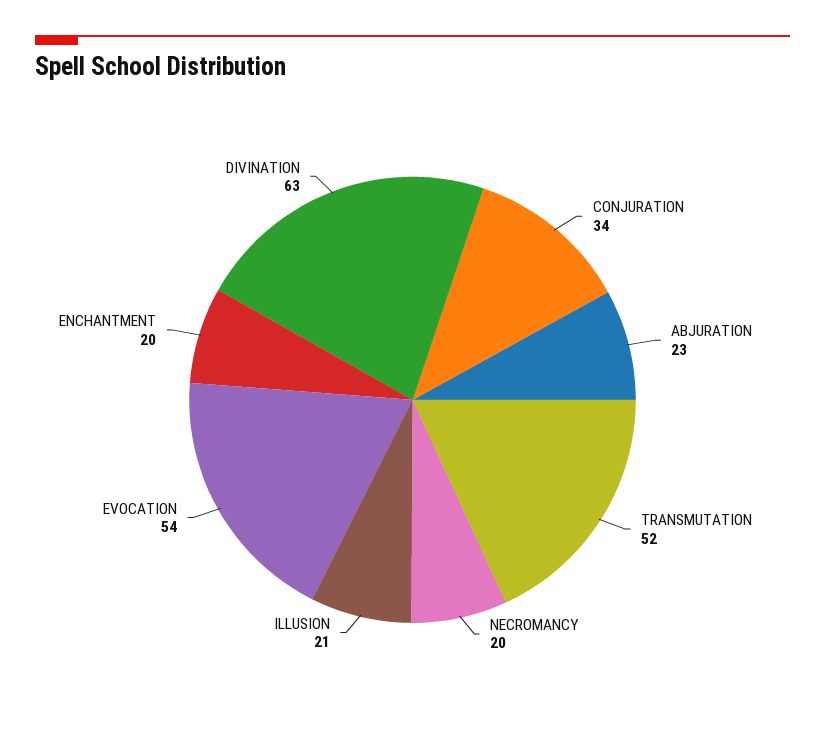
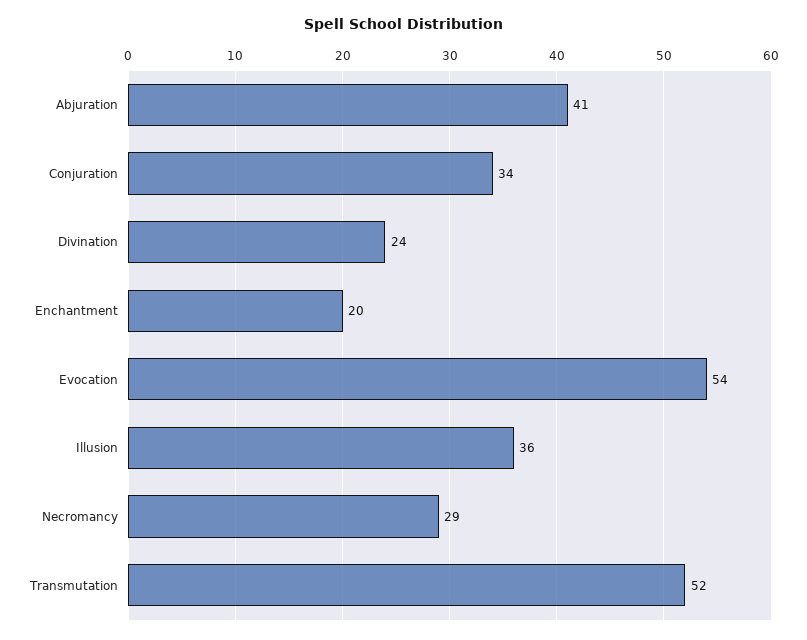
ABJURATION: 23 -> 41
NECROMANCY: 20 -> 29
ILLUSION: 21 -> 36
DIVINATION: 63 -> 24

